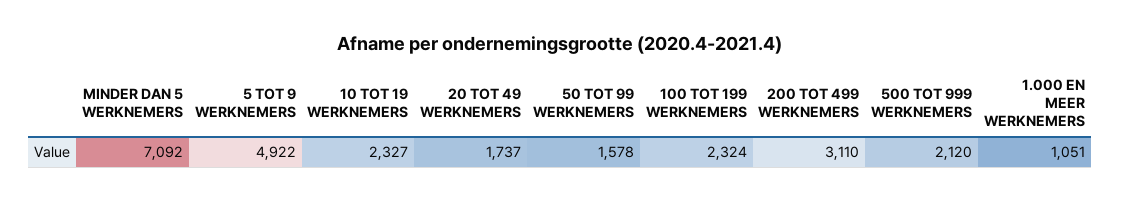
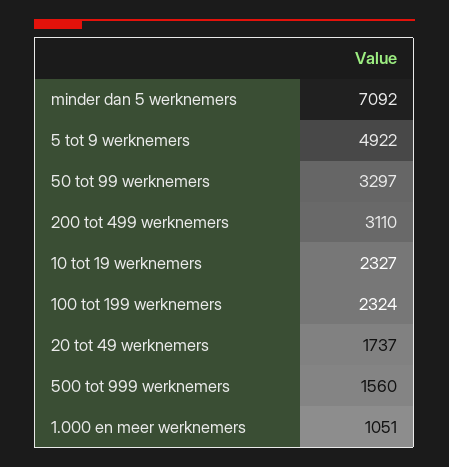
50 TOT 99 WERKNEMERS: 1578 -> 3297
500 TOT 999 WERKNEMERS: 2120 -> 1560

